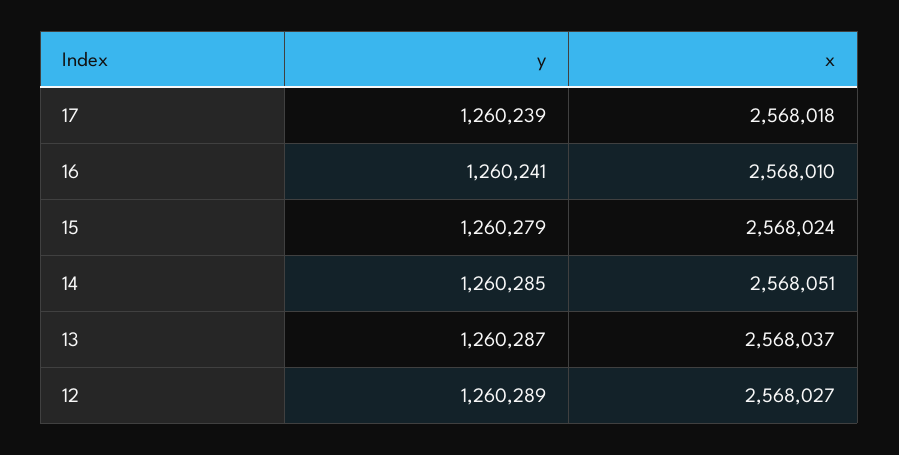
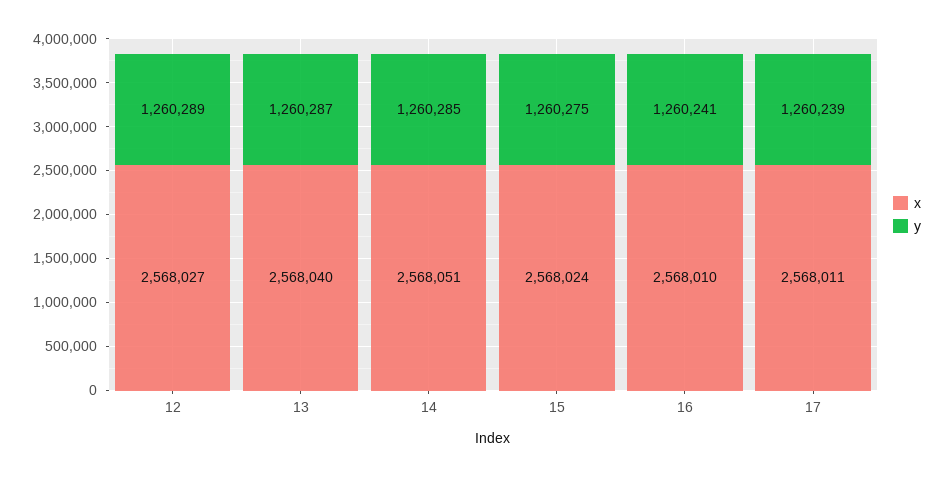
x, 17: 2568018 -> 2568011
y, 15: 1260279 -> 1260275
x, 13: 2568037 -> 2568040

